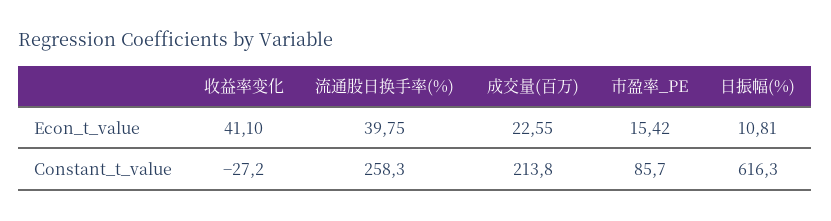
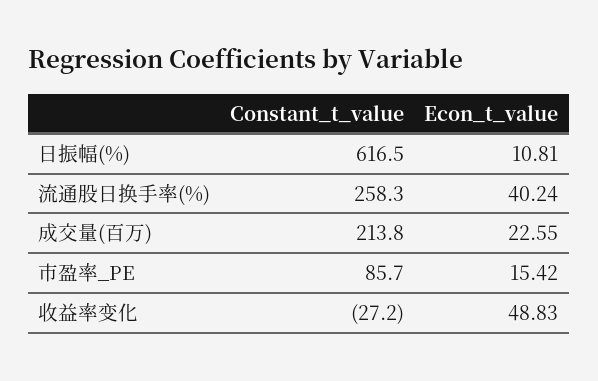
收益率变化, Econ_t_value: 41.1 -> 48.83
流通股日换手率(%), Econ_t_value: 39.75 -> 40.24
日振幅(%), Constant_t_value: 616.3 -> 616.5

